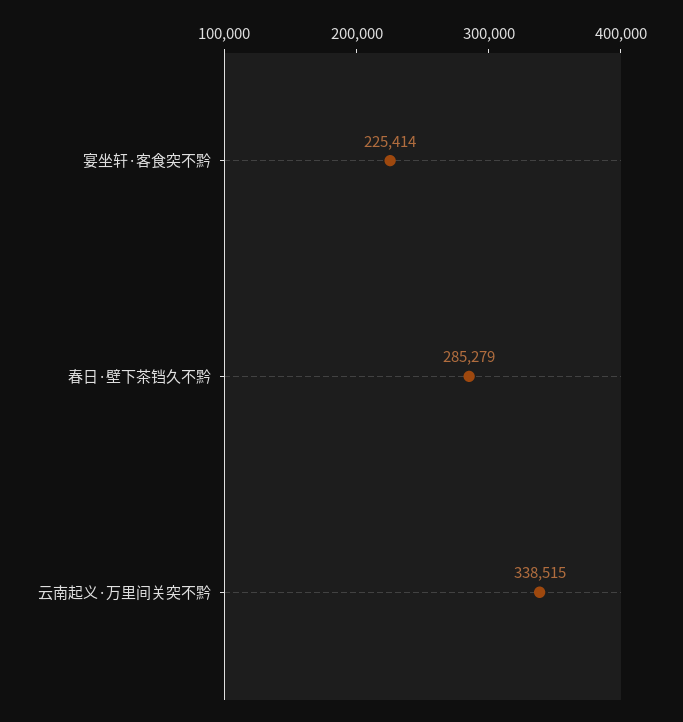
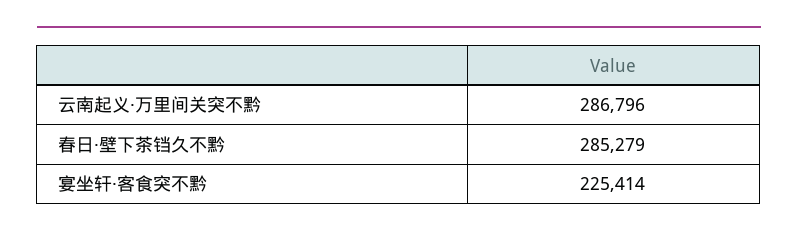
云南起义·万里间关突不黔: 338515 -> 286796

